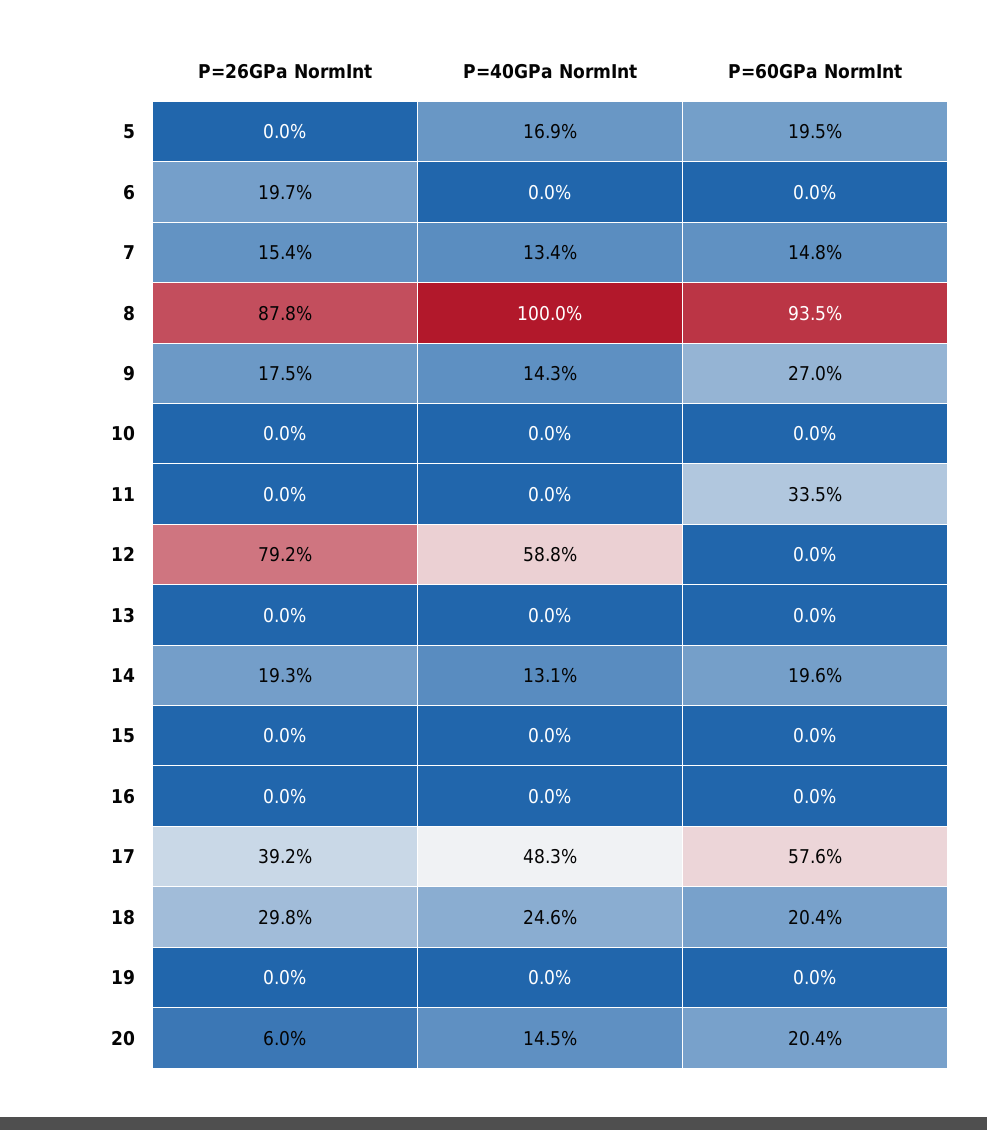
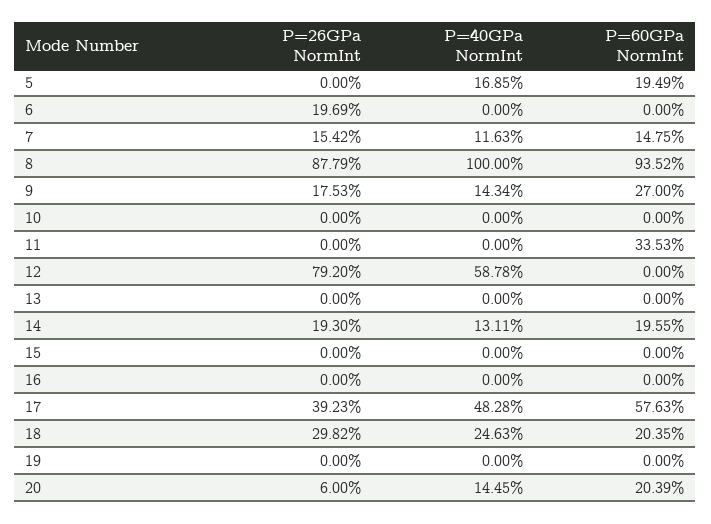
P=40GPa NormInt, 7: 13.4 -> 11.63

